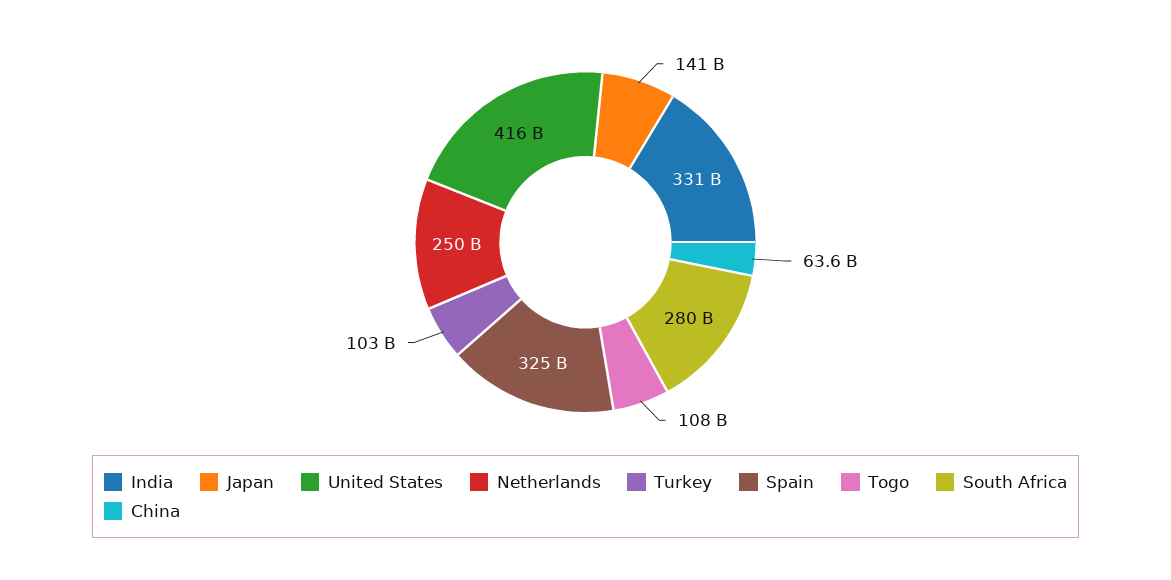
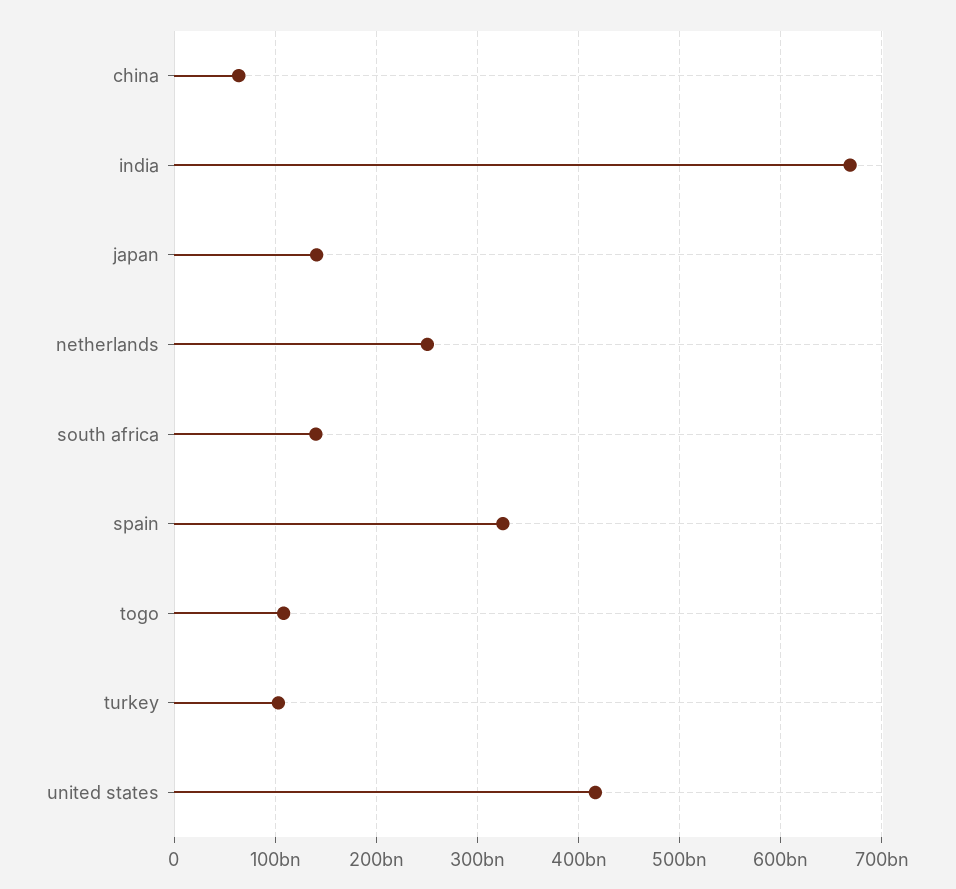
India: 331000000000 -> 670000000000
South Africa: 280000000000 -> 140000000000

